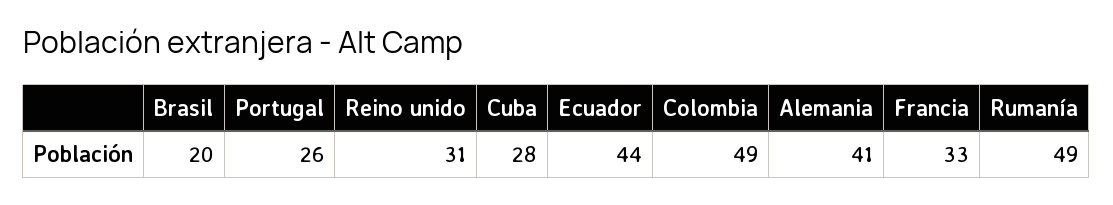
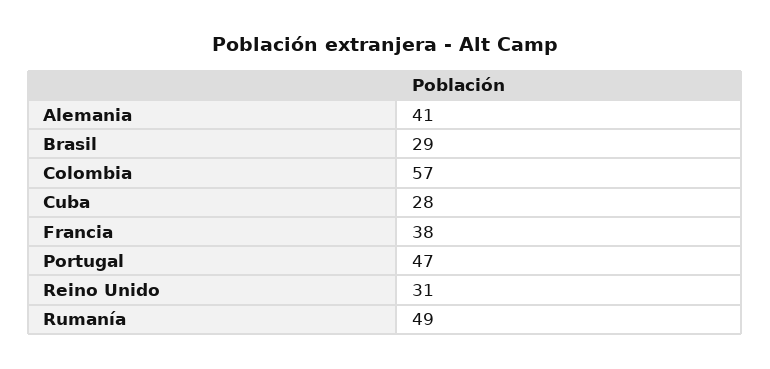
Brasil: 20 -> 29
Portugal: 26 -> 47
Ecuador: 44 -> none
Colombia: 49 -> 57
Francia: 33 -> 38

